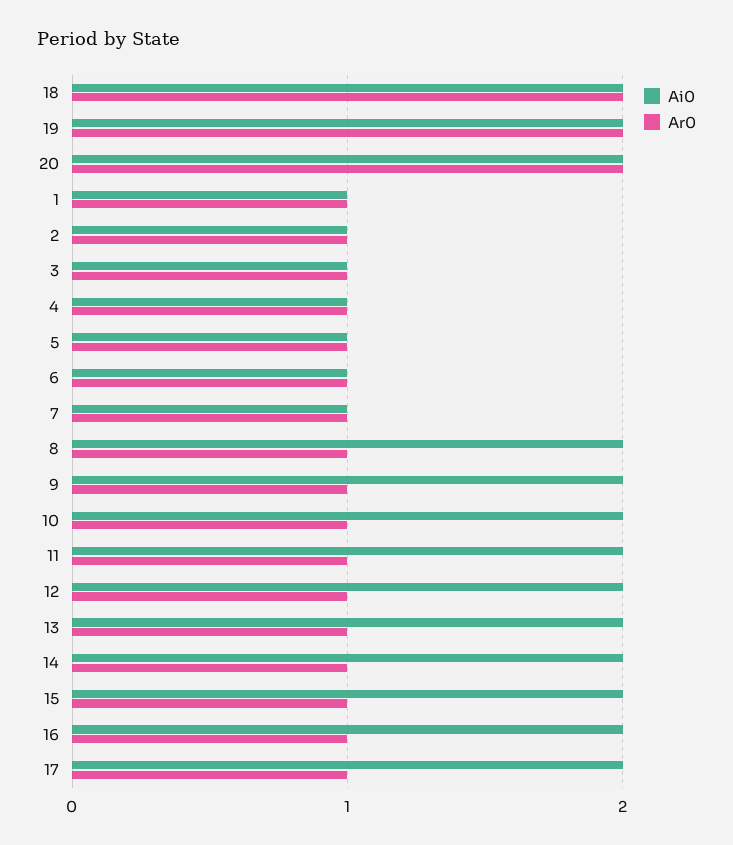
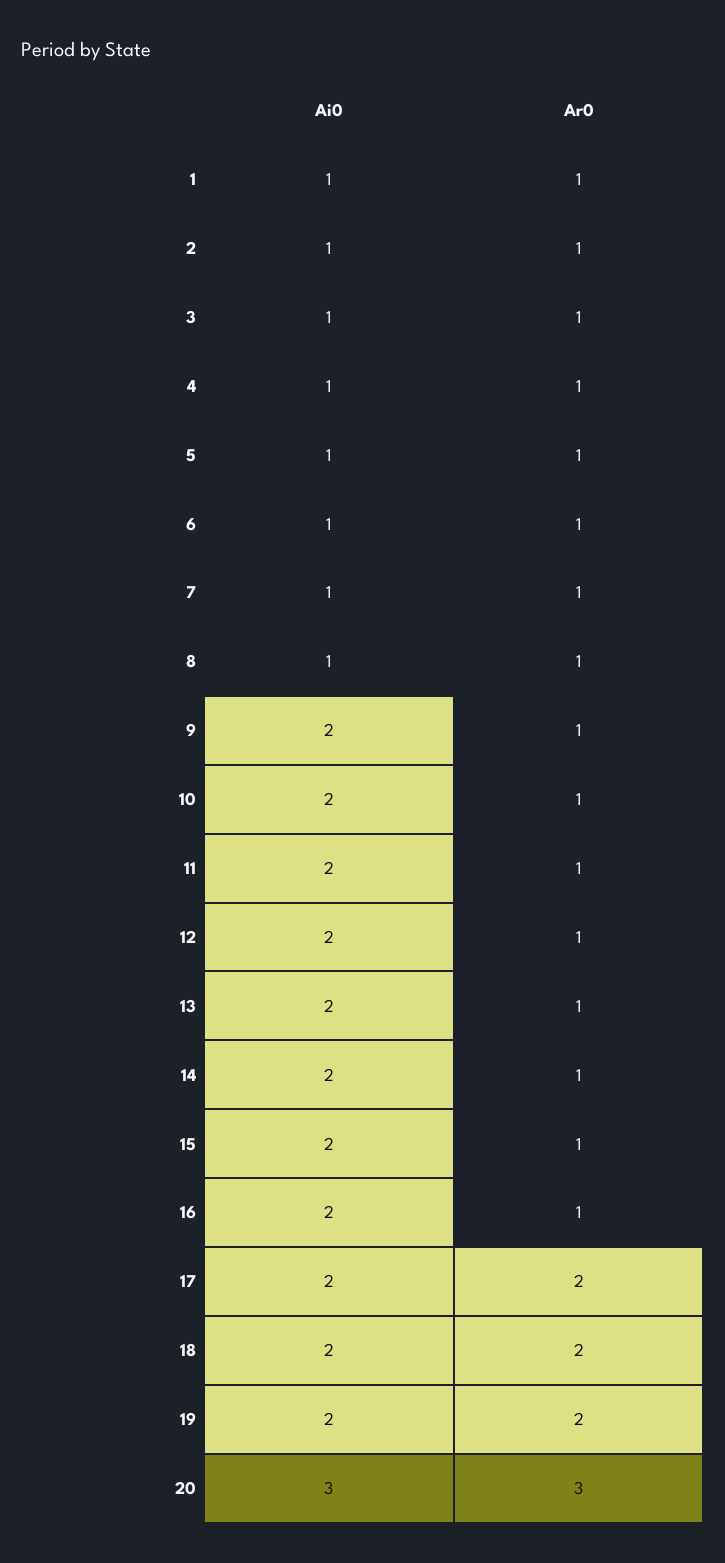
Ai0, 20: 2 -> 3
Ar0, 20: 2 -> 3
Ai0, 8: 2 -> 1
Ar0, 17: 1 -> 2

